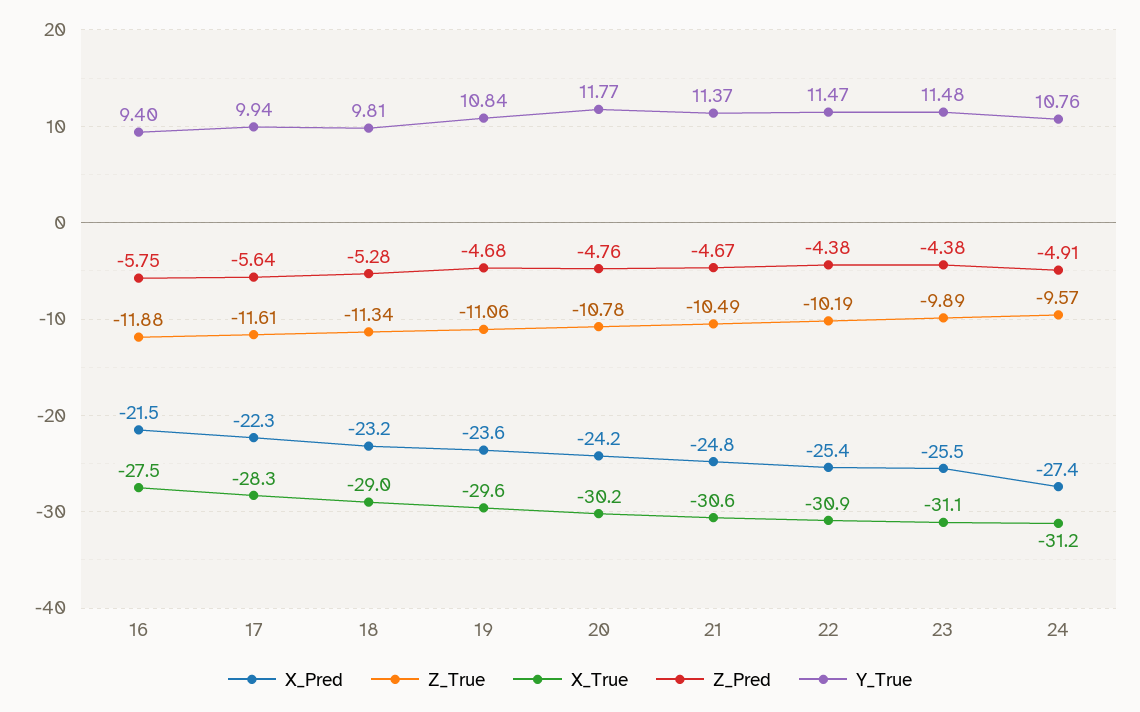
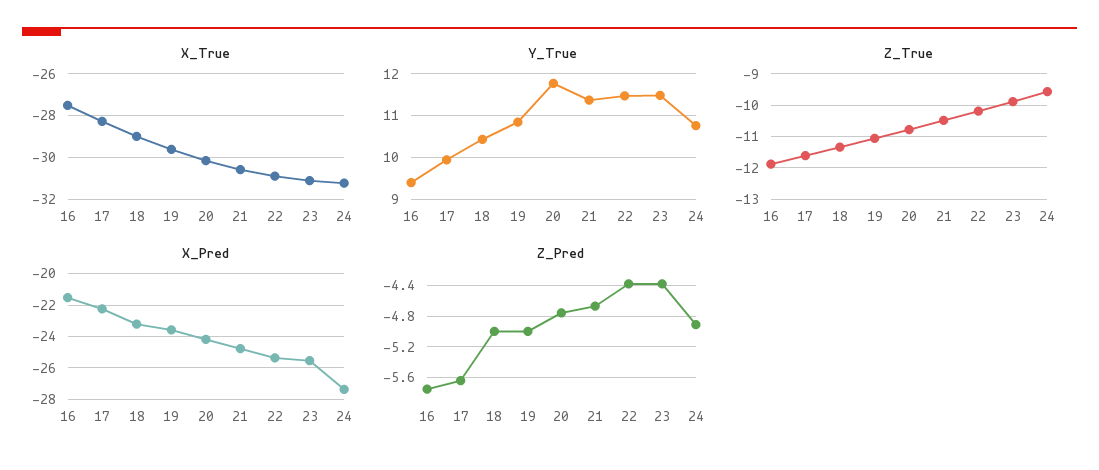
Z_Pred, 18: -5.28 -> -5
Y_True, 18: 9.81 -> 10.4
Z_Pred, 19: -4.68 -> -5

